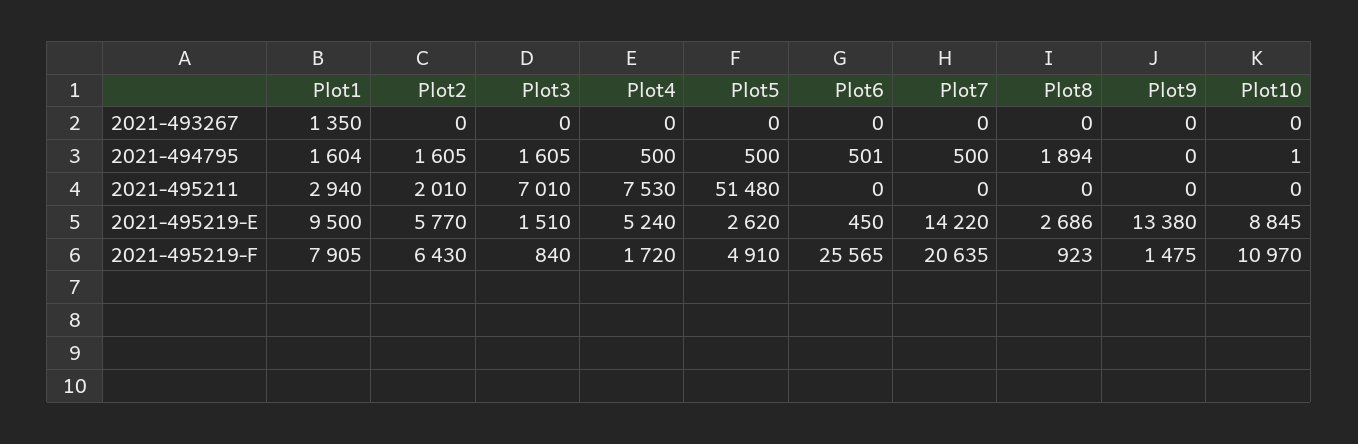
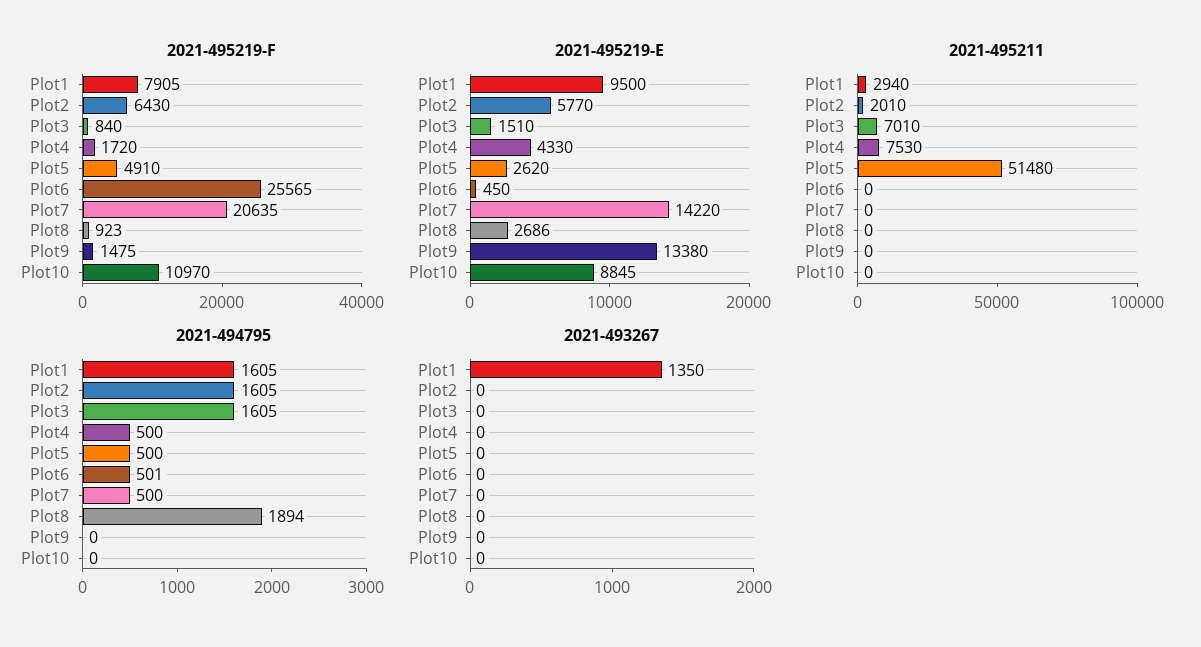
2021-494795, Plot1: 1604 -> 1605
2021-494795, Plot10: 1 -> 0
2021-495219-E, Plot4: 5240 -> 4330

